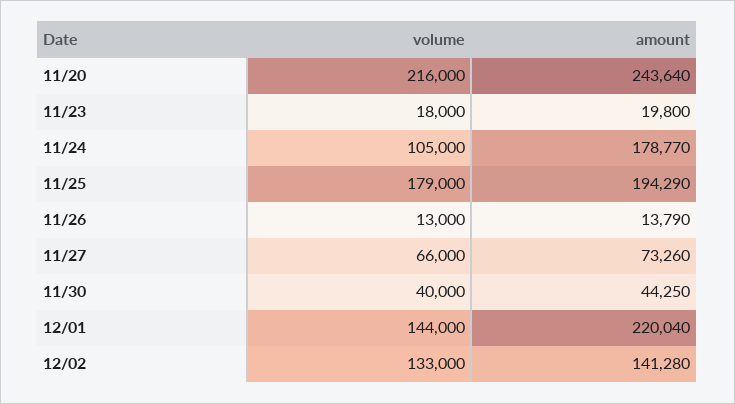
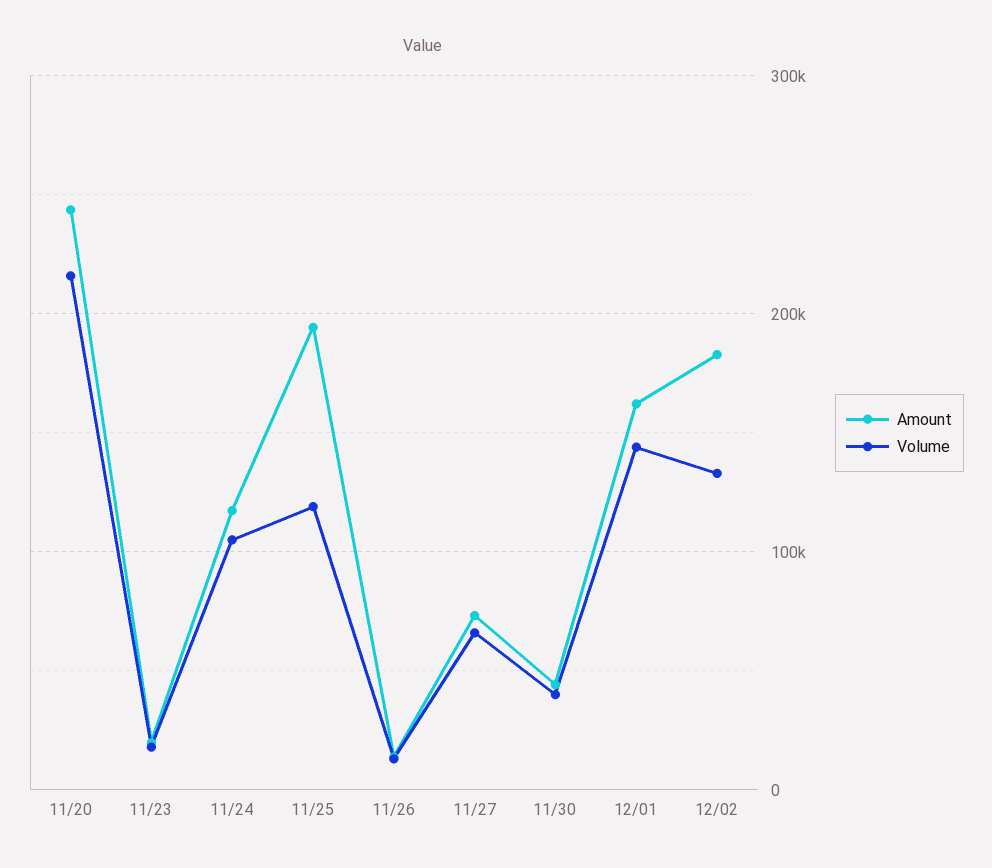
amount, 11/24: 178770 -> 120000
volume, 11/25: 179000 -> 120000
amount, 12/01: 220040 -> 160000
amount, 12/02: 141280 -> 180000

